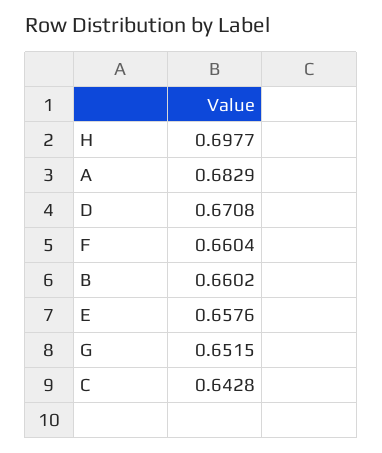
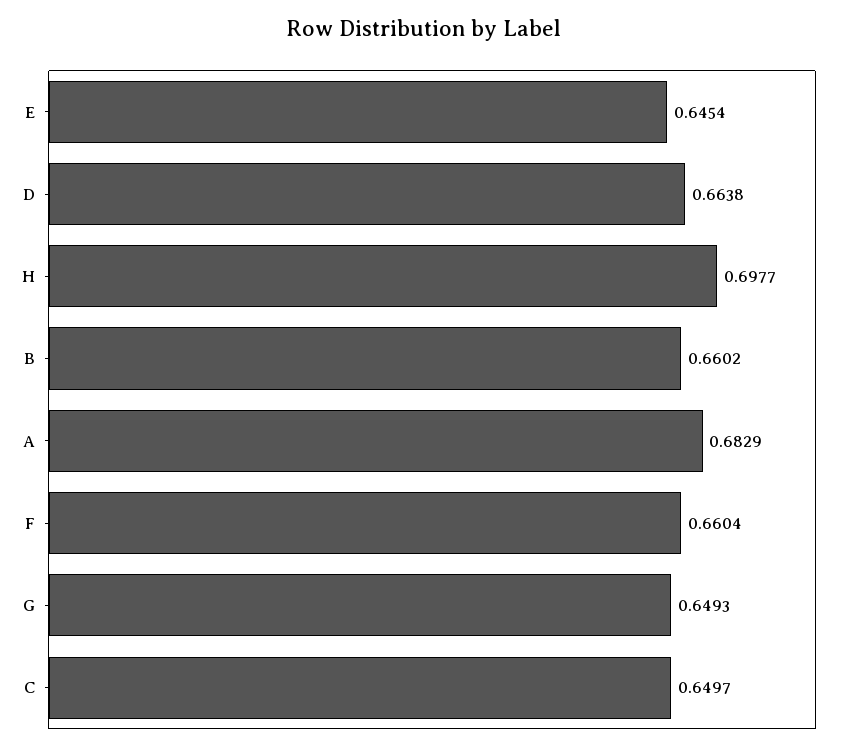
D: 0.6708 -> 0.6638
E: 0.6576 -> 0.6454
G: 0.6515 -> 0.6493
C: 0.6428 -> 0.6497

